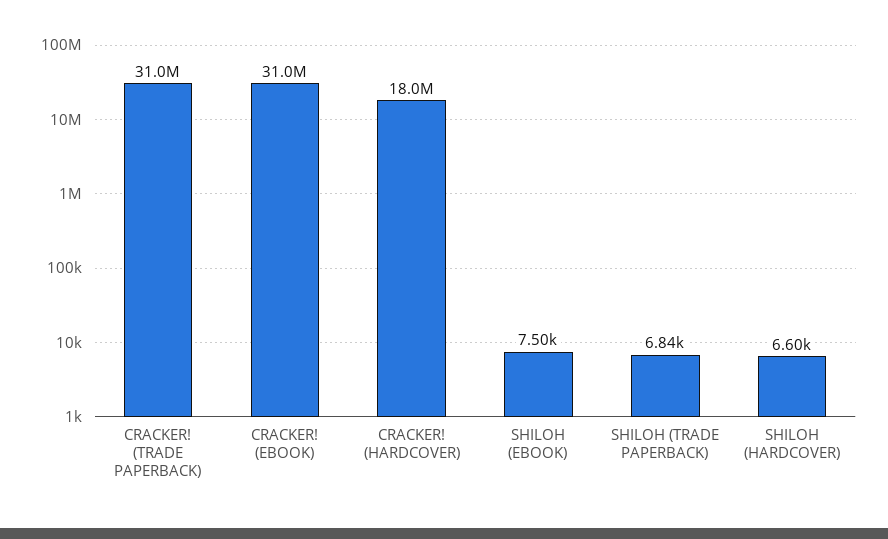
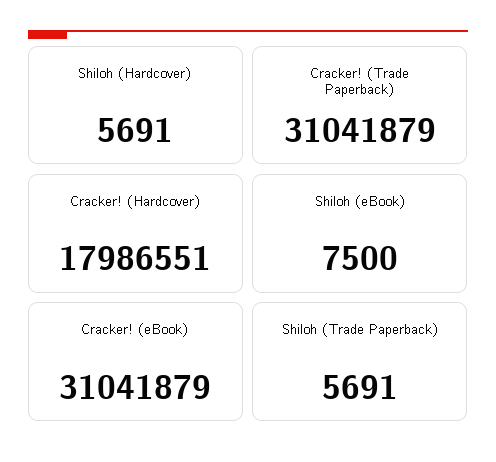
SHILOH (TRADE PAPERBACK): 6840 -> 5691
SHILOH (HARDCOVER): 6600 -> 5691

